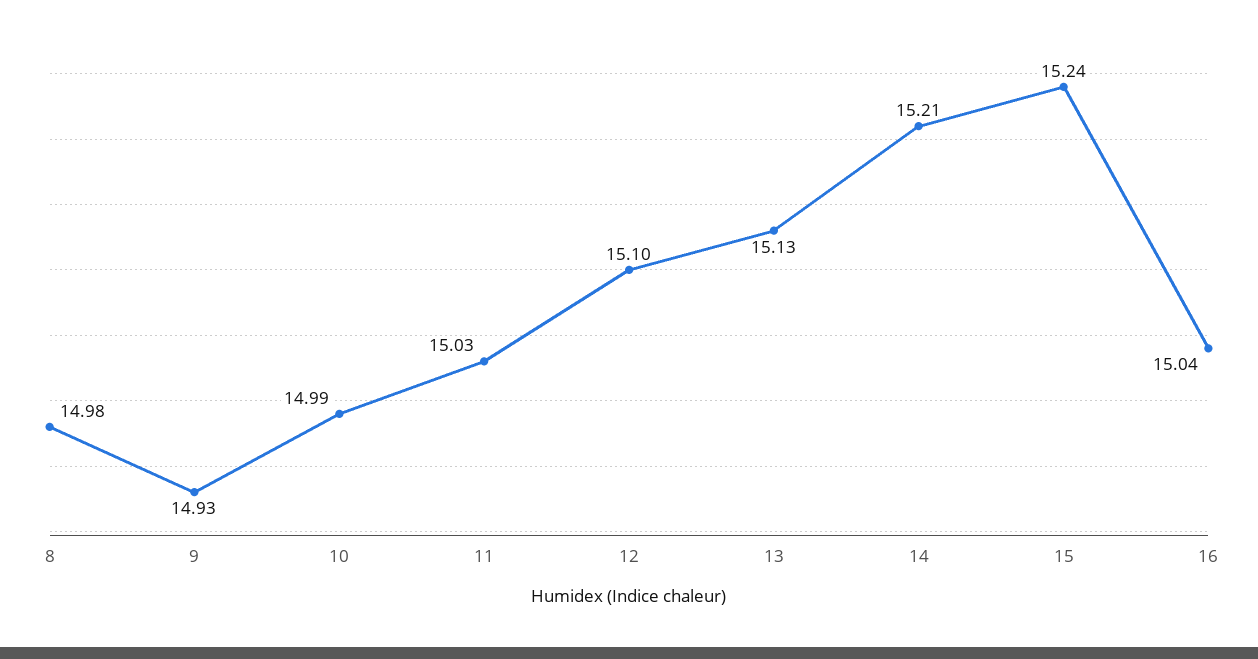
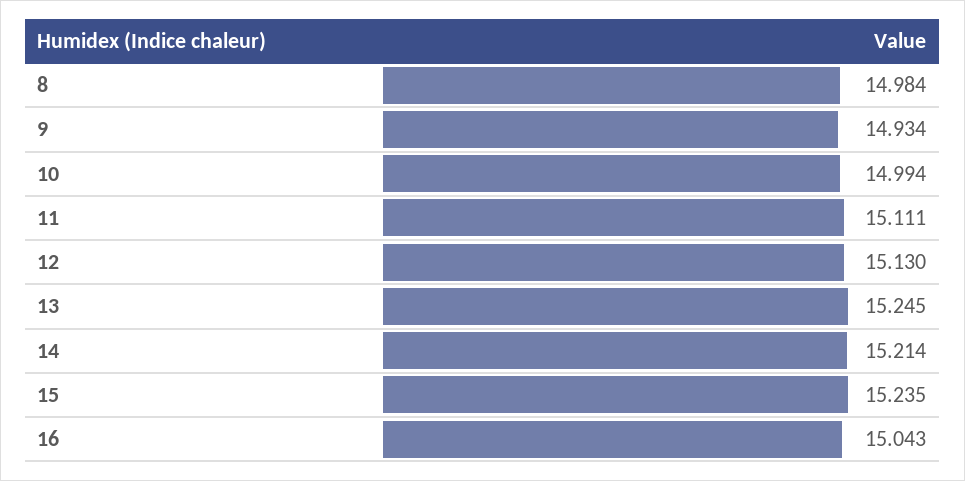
11: 15.03 -> 15.111
12: 15.1 -> 15.13
13: 15.13 -> 15.245

